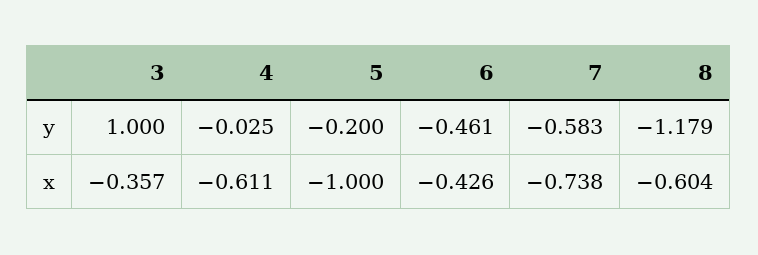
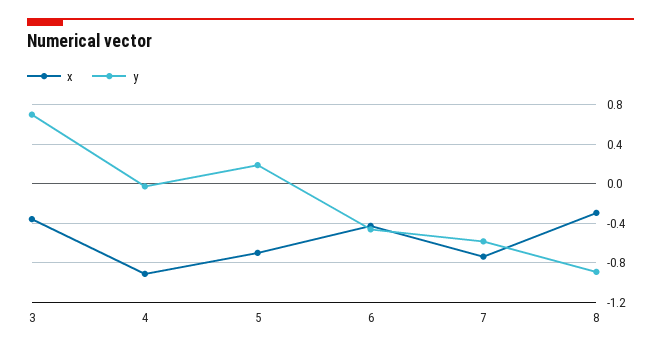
y, 3: 1 -> 0.7
y, 5: -0.2 -> 0.2
y, 8: -1.179 -> -0.9
x, 4: -0.611 -> -0.9
x, 5: -1 -> -0.7
x, 8: -0.604 -> -0.3

